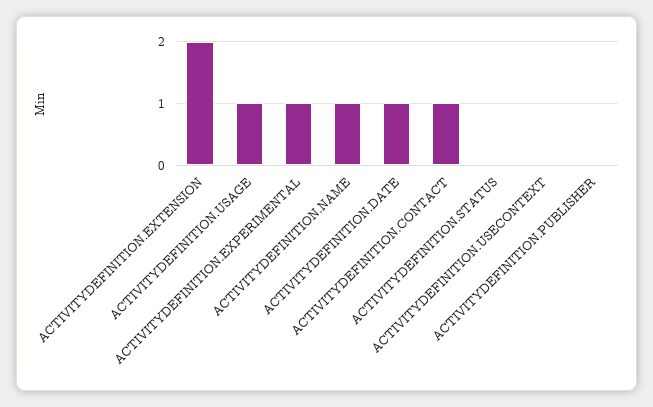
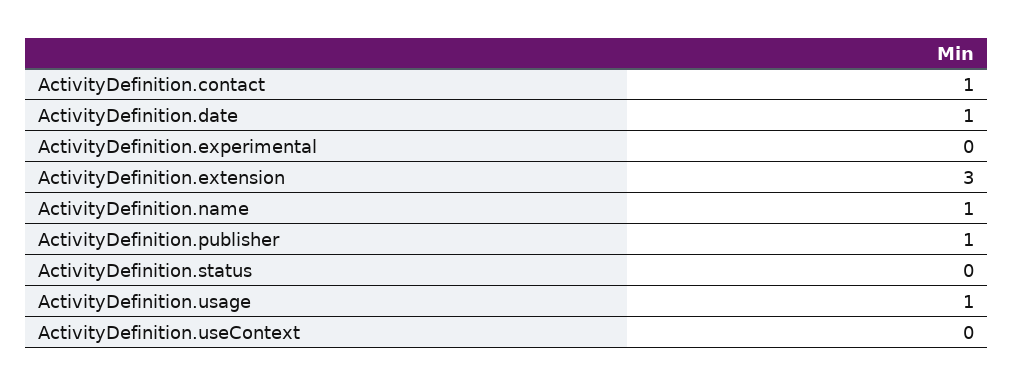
ACTIVITYDEFINITION.EXTENSION: 2 -> 3
ACTIVITYDEFINITION.EXPERIMENTAL: 1 -> 0
ACTIVITYDEFINITION.PUBLISHER: 0 -> 1

